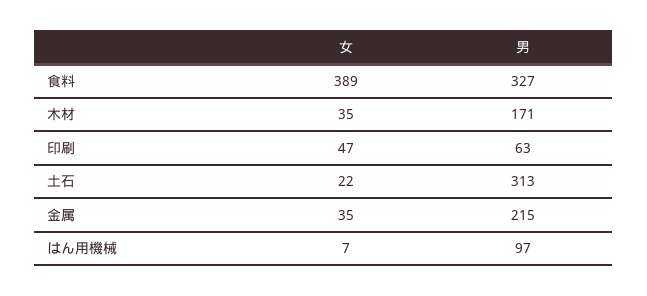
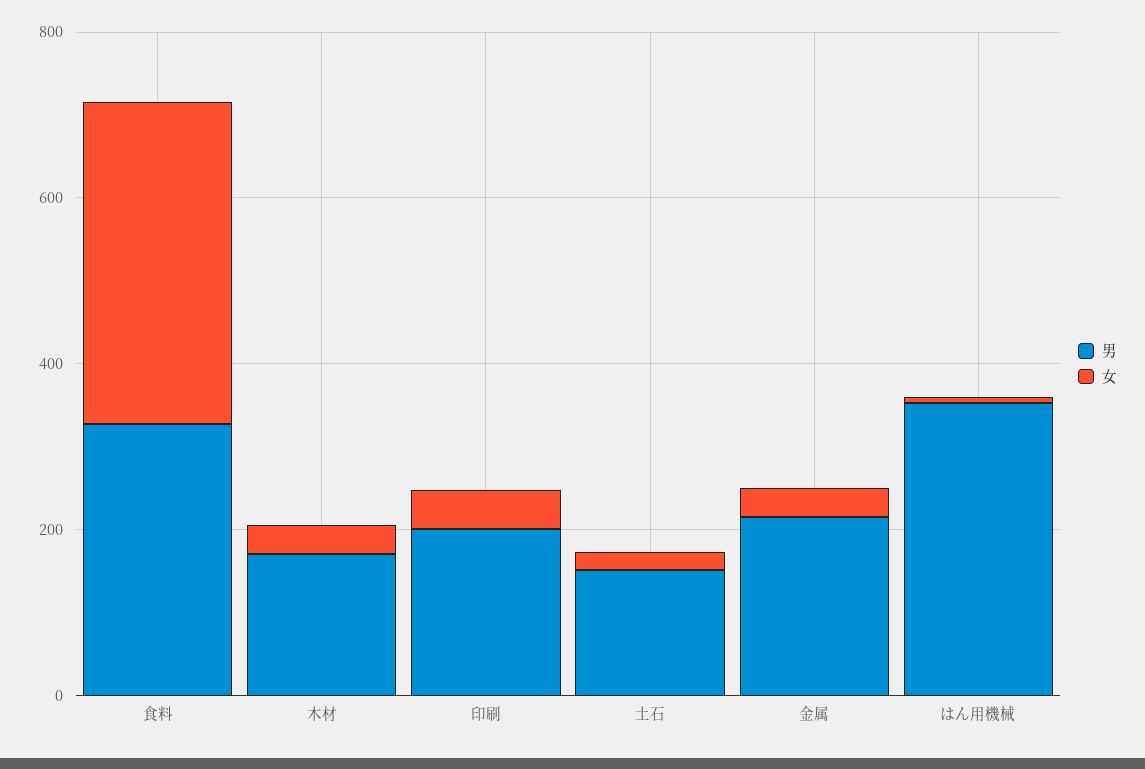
男, 印刷: 63 -> 200
男, 土石: 313 -> 150
男, はん用機械: 97 -> 350

